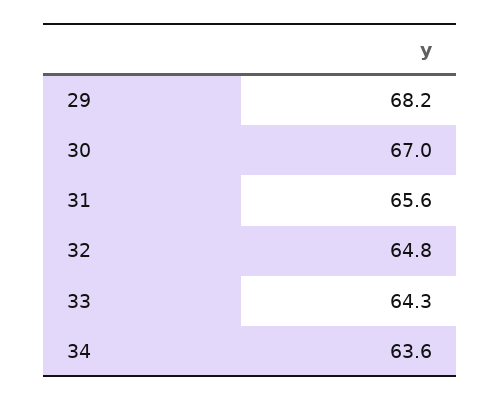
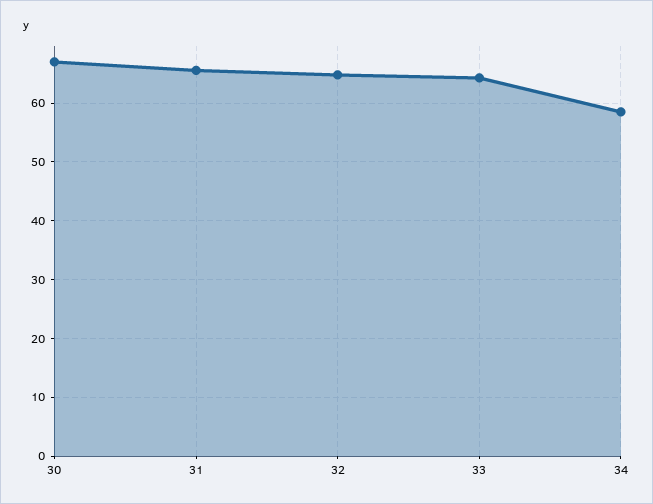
29: 68.2 -> none
34: 63.6 -> 58

